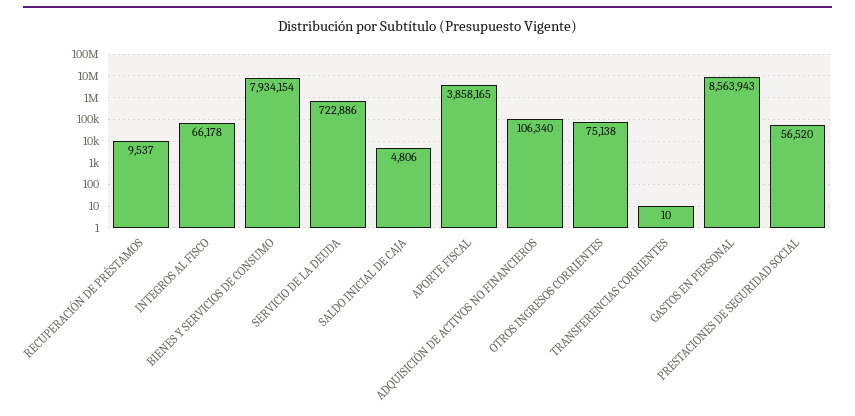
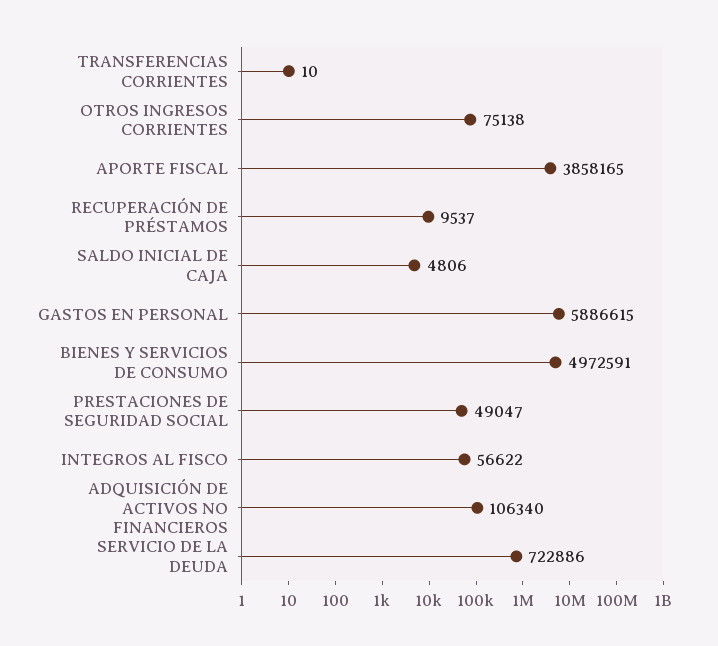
INTEGROS AL FISCO: 66178 -> 56622
BIENES Y SERVICIOS DE CONSUMO: 7934154 -> 4972591
GASTOS EN PERSONAL: 8563943 -> 5886615
PRESTACIONES DE SEGURIDAD SOCIAL: 56520 -> 49047

